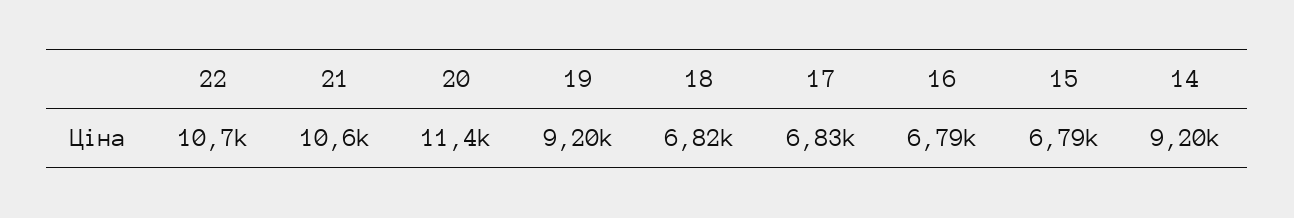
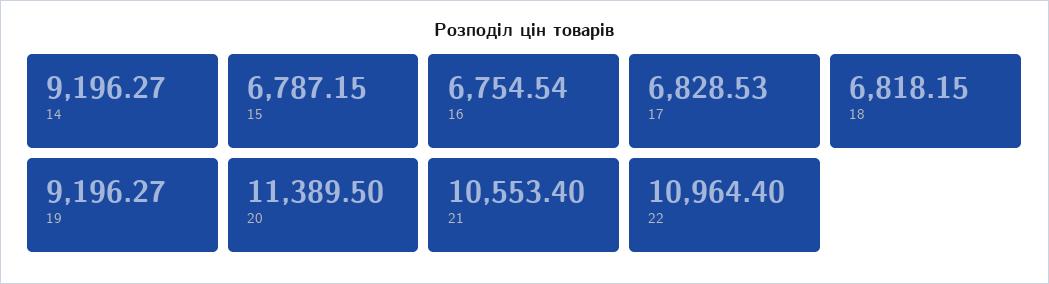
22: 10700 -> 10964.4
16: 6790 -> 6754.54

